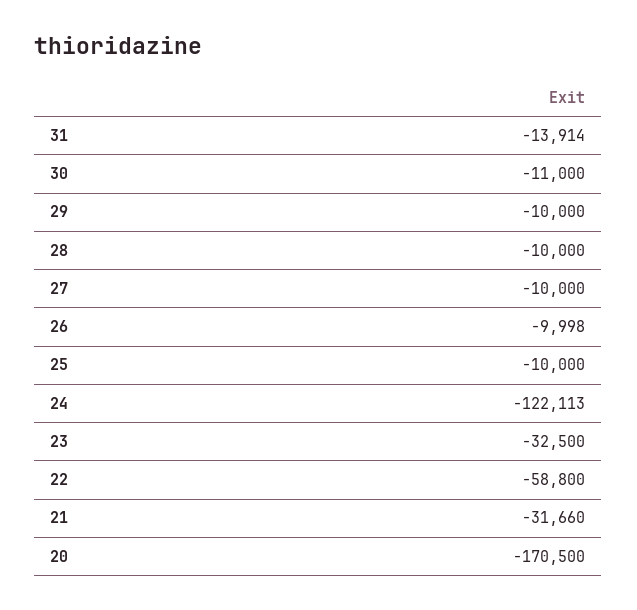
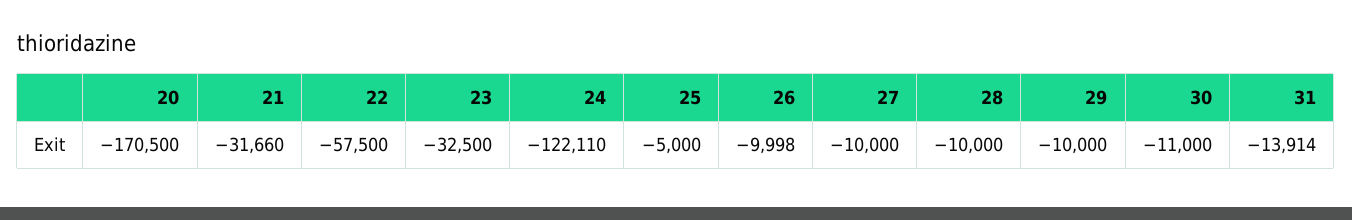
25: -10000 -> -5000
24: -122113 -> -122110
22: -58800 -> -57500

